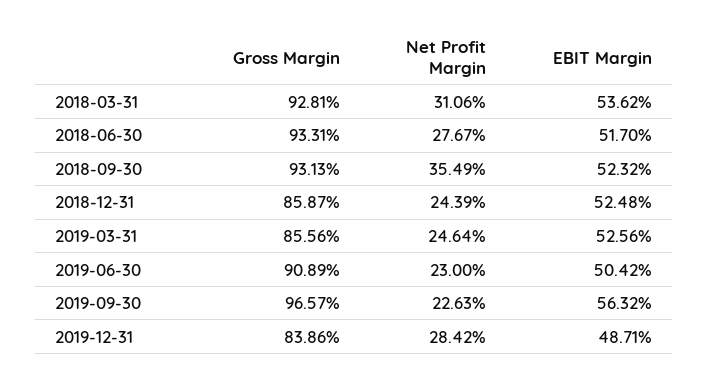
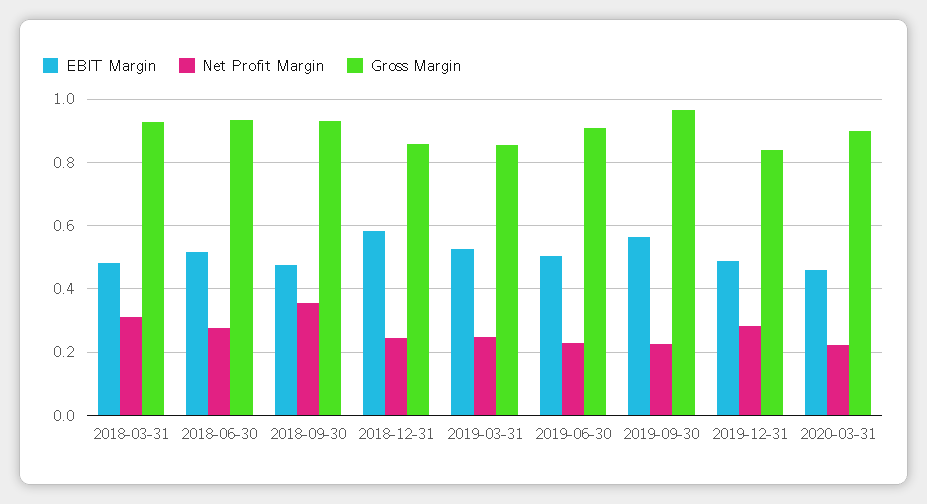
EBIT Margin, 2018-03-31: 0.5362 -> 0.48
EBIT Margin, 2018-09-30: 0.5232 -> 0.48
EBIT Margin, 2018-12-31: 0.5248 -> 0.58
EBIT Margin, 2020-03-31: none -> 0.46
Net Profit Margin, 2020-03-31: none -> 0.22
Gross Margin, 2020-03-31: none -> 0.9

